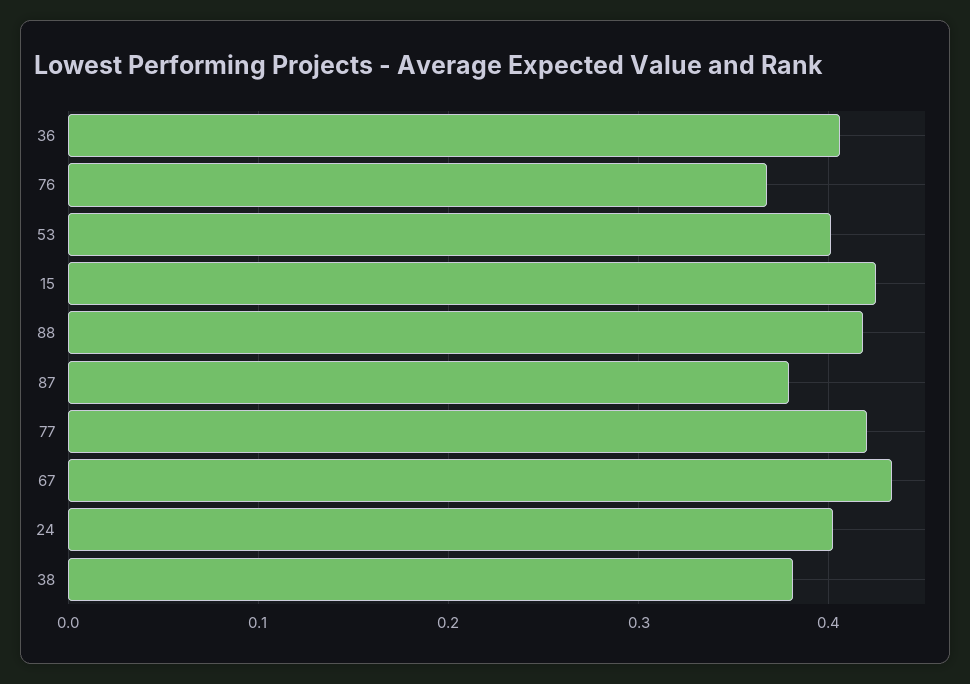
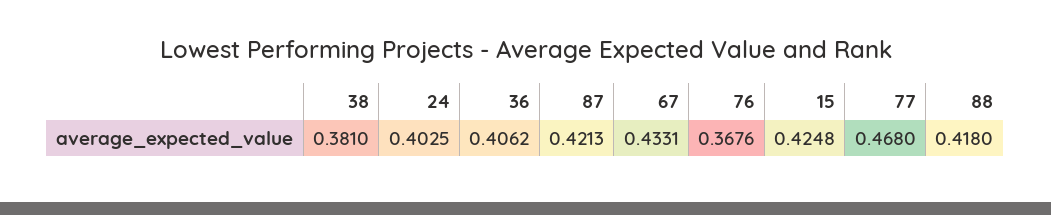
53: 0.4 -> none
87: 0.38 -> 0.4213
77: 0.42 -> 0.468

